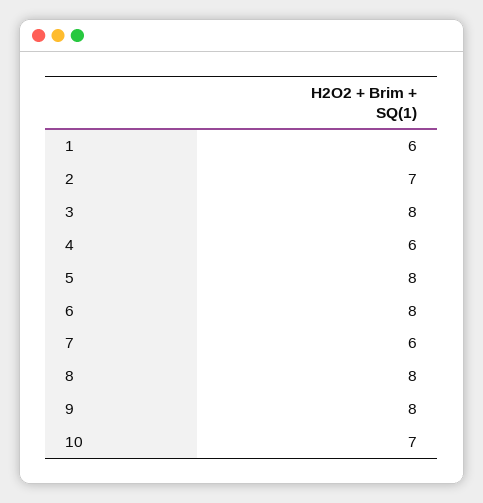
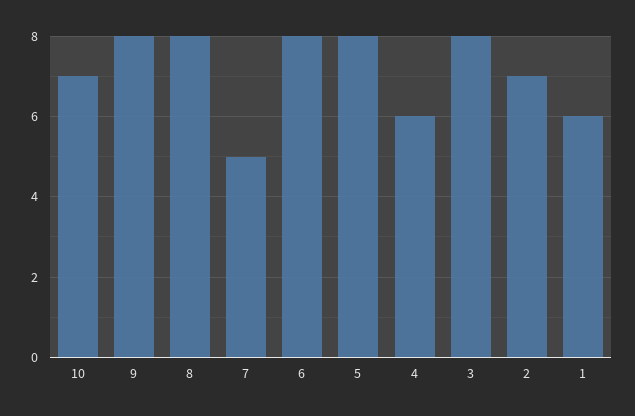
7: 6 -> 5

